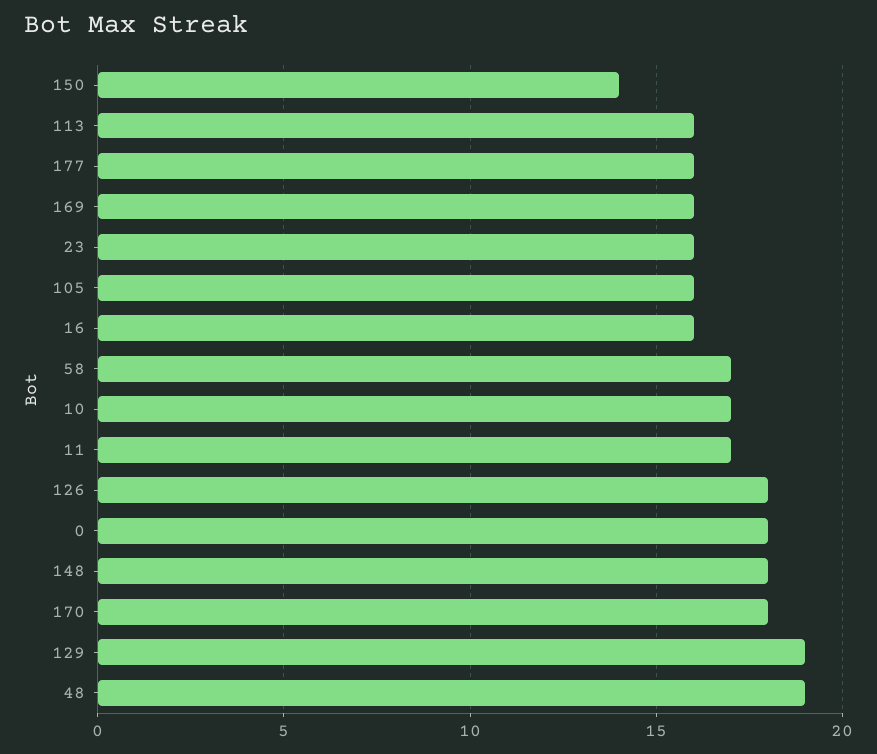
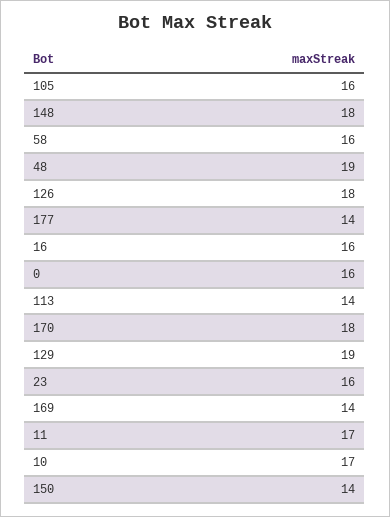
113: 16 -> 14
177: 16 -> 14
169: 16 -> 14
58: 17 -> 16
0: 18 -> 16

